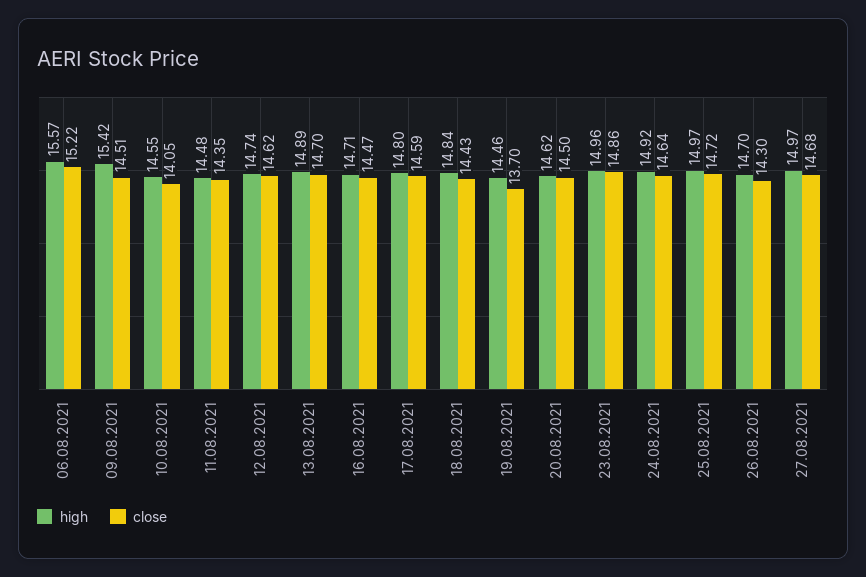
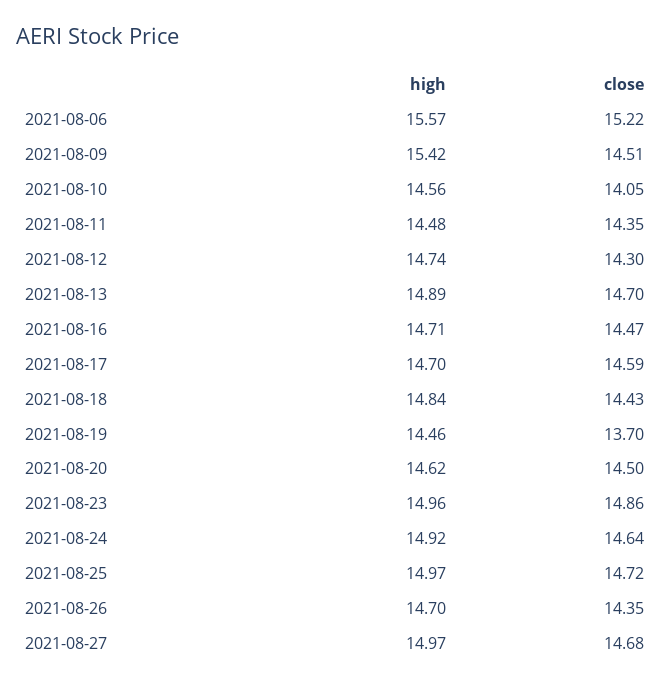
high, 10.08.2021: 14.55 -> 14.56
close, 12.08.2021: 14.62 -> 14.3
high, 17.08.2021: 14.8 -> 14.7
close, 26.08.2021: 14.3 -> 14.35

